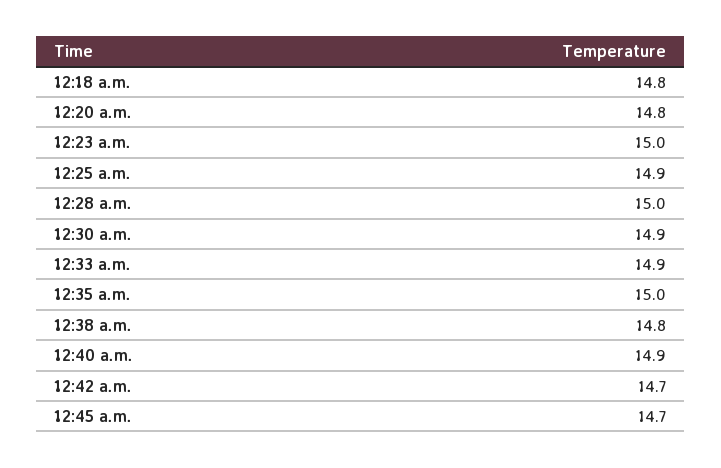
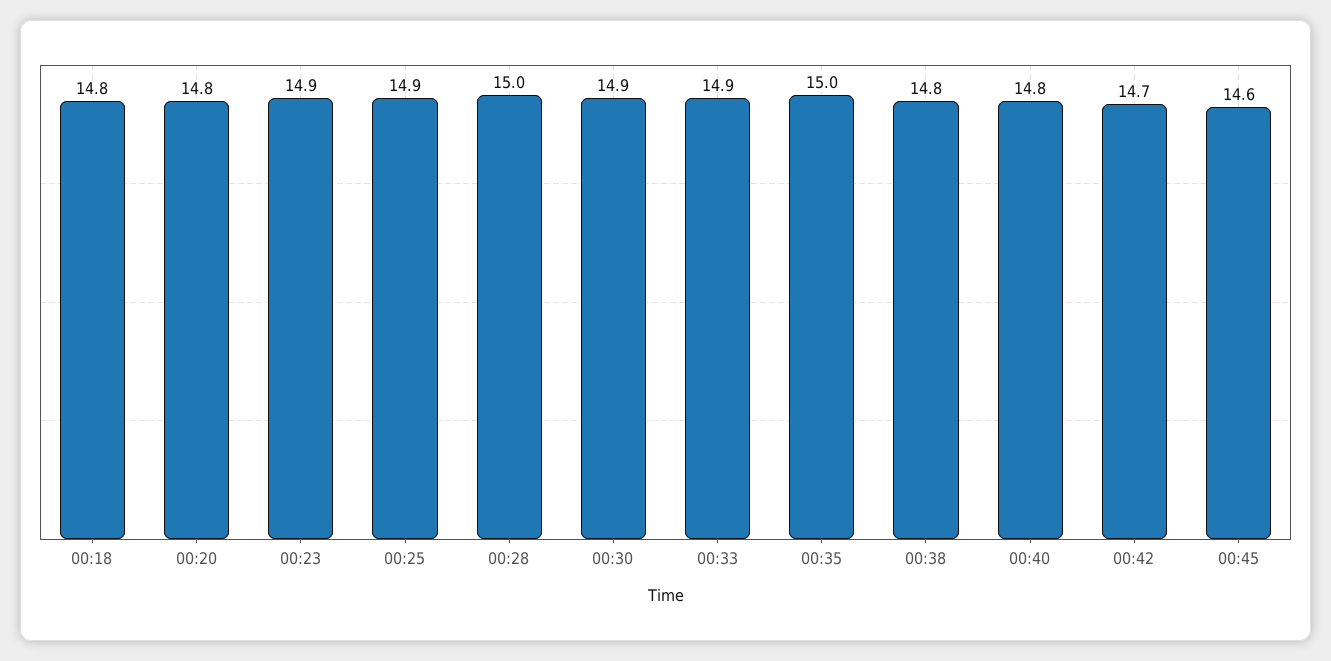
12:23 a.m.: 15 -> 14.9
12:40 a.m.: 14.9 -> 14.8
12:45 a.m.: 14.7 -> 14.6

